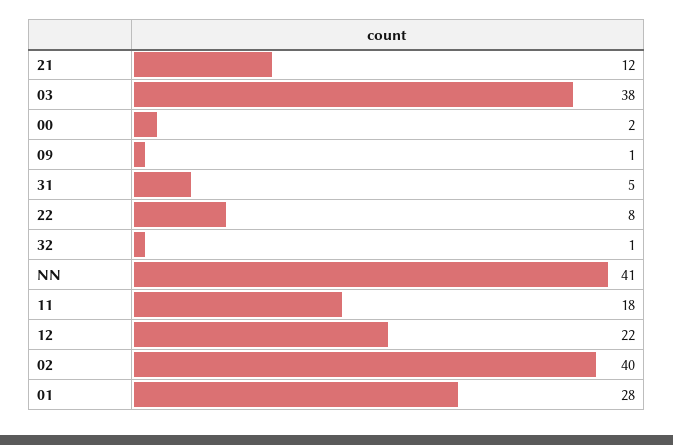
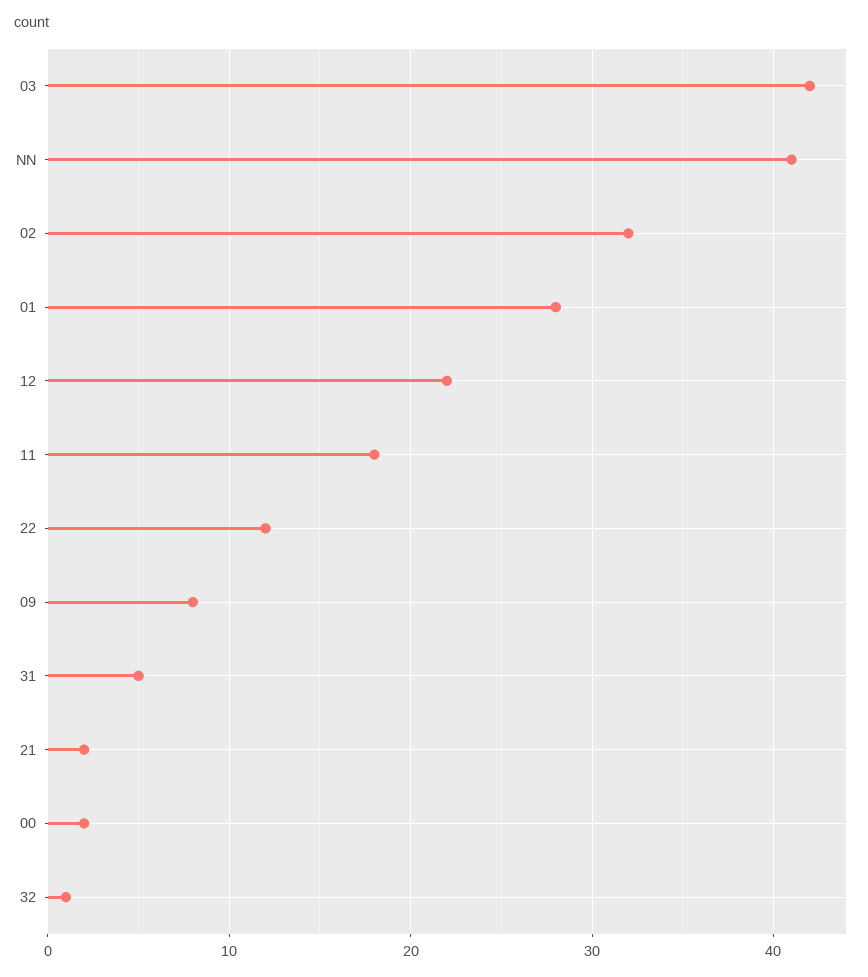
21: 12 -> 2
03: 38 -> 42
09: 1 -> 8
22: 8 -> 12
02: 40 -> 32

